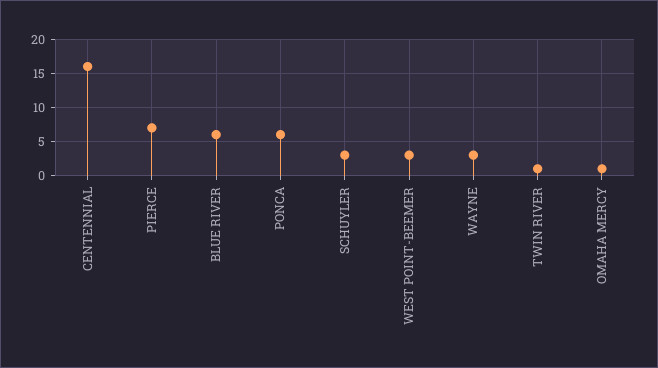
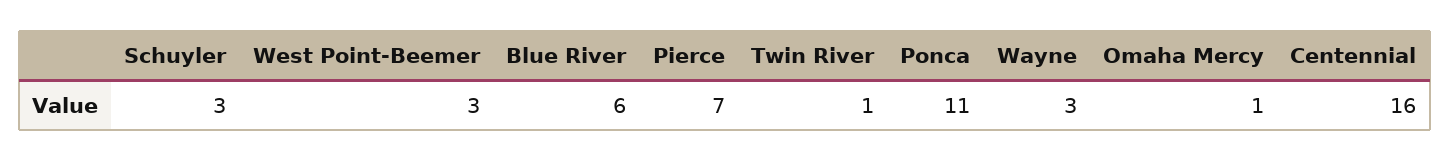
PONCA: 6 -> 11

